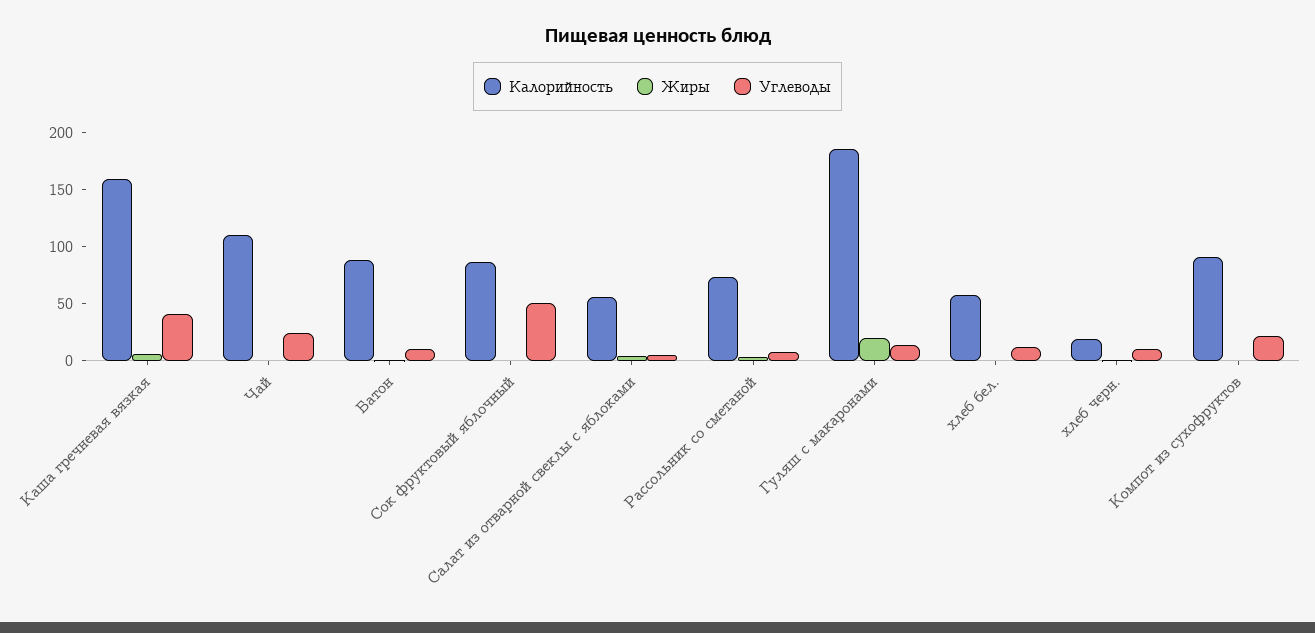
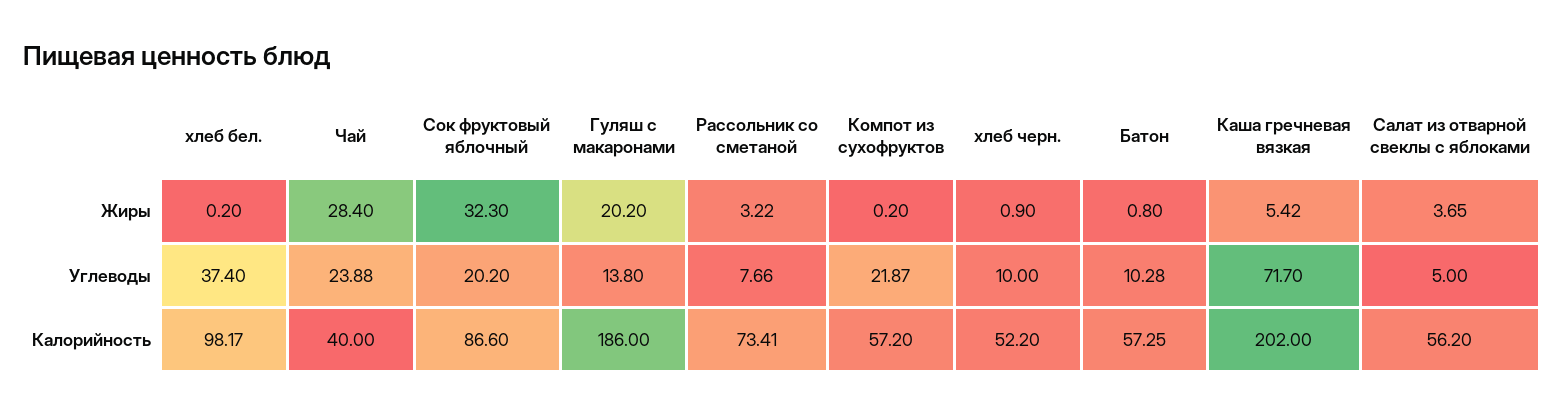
Калорийность, Каша гречневая вязкая: 160 -> 202
Углеводы, Каша гречневая вязкая: 40 -> 71.7
Калорийность, Чай: 110 -> 40
Жиры, Чай: 0 -> 28.4
Калорийность, Батон: 90 -> 57.25
Жиры, Сок фруктовый яблочный: 0 -> 32.3
Углеводы, Сок фруктовый яблочный: 50 -> 20.2
Калорийность, хлеб бел.: 60 -> 98.17
Углеводы, хлеб бел.: 10 -> 37.4
Калорийность, хлеб черн.: 20 -> 52.2
Калорийность, Компот из сухофруктов: 90 -> 57.2

